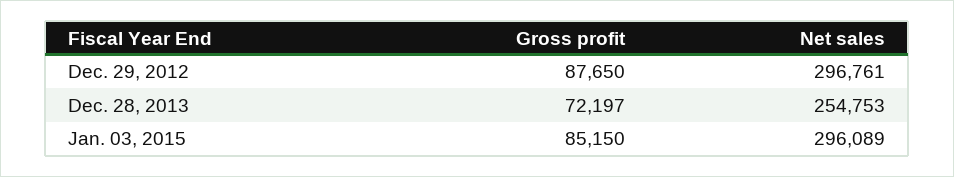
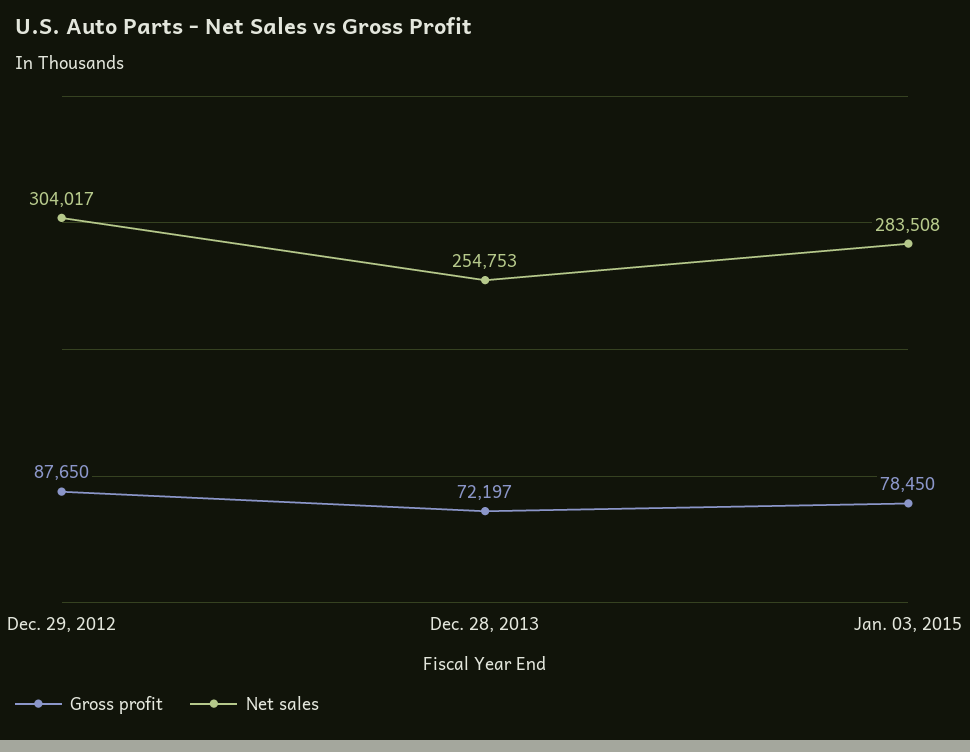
Net sales, Dec. 29, 2012: 296761 -> 304017
Gross profit, Jan. 03, 2015: 85150 -> 78450
Net sales, Jan. 03, 2015: 296089 -> 283508

